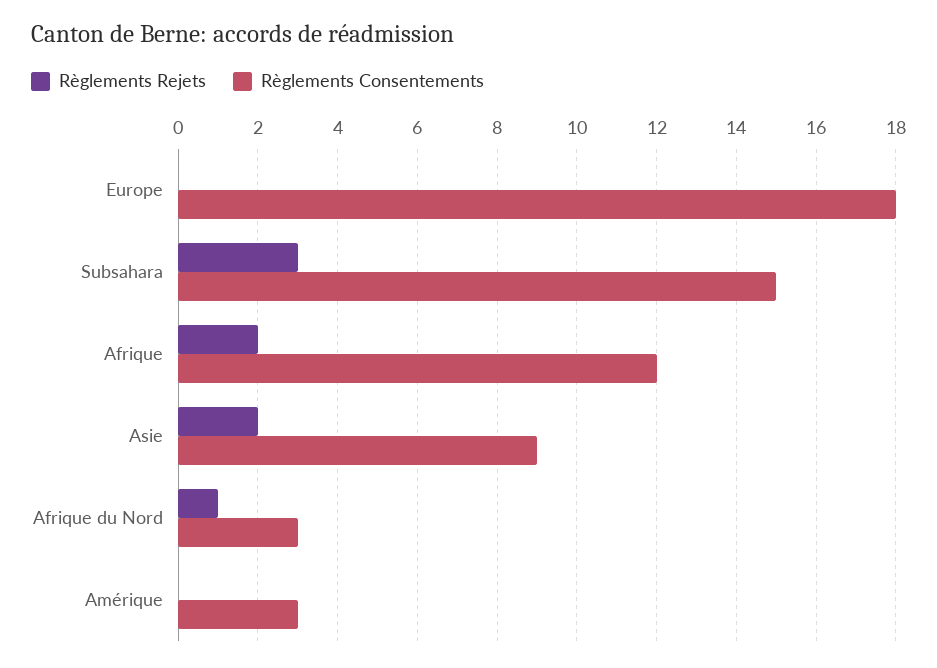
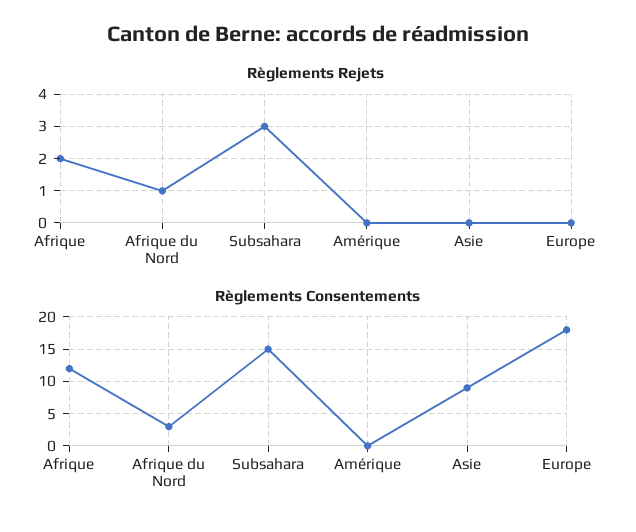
Règlements Rejets, Asie: 2 -> 0
Règlements Consentements, Amérique: 3 -> 0

